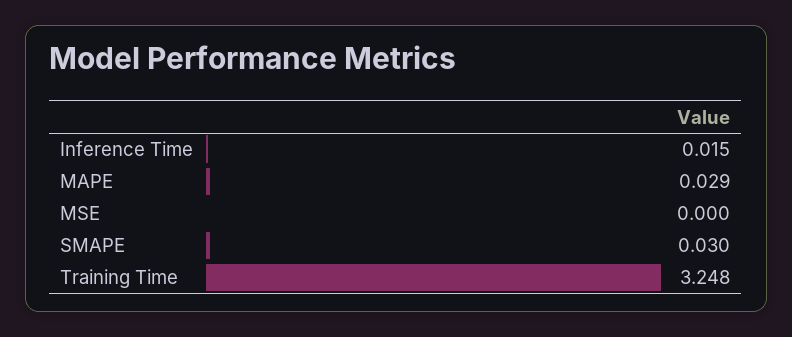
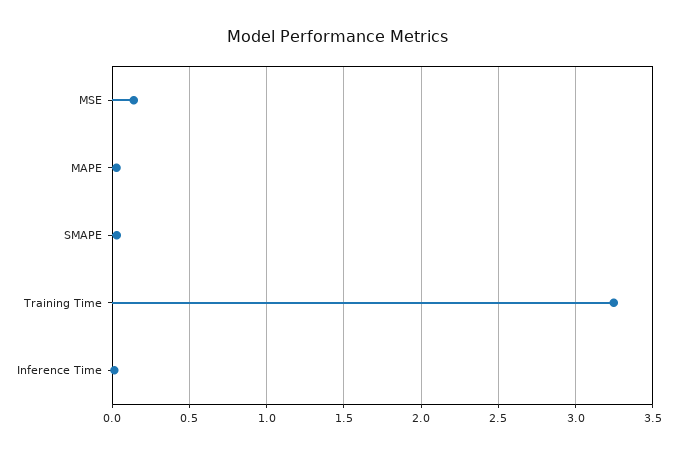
MSE: 0 -> 0.15

